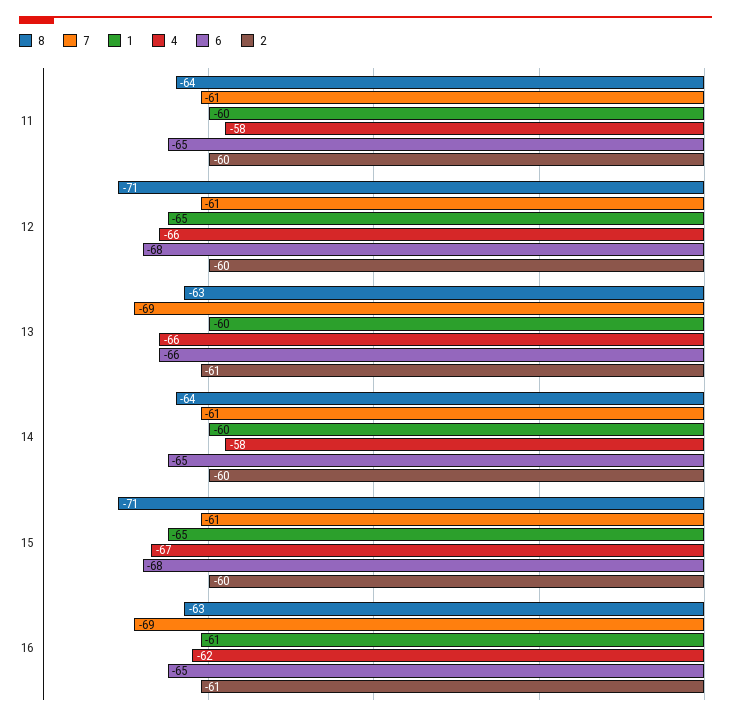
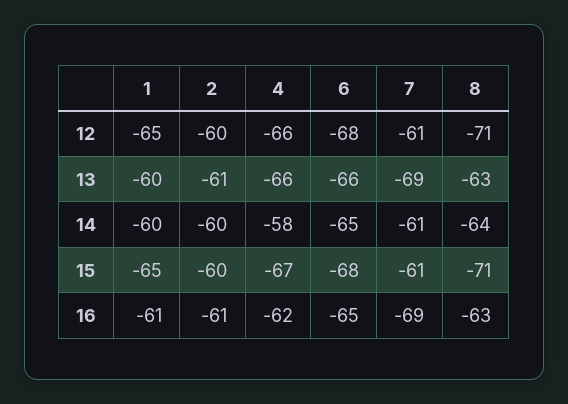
8, 11: -64 -> none
7, 11: -61 -> none
1, 11: -60 -> none
4, 11: -58 -> none
6, 11: -65 -> none
2, 11: -60 -> none

